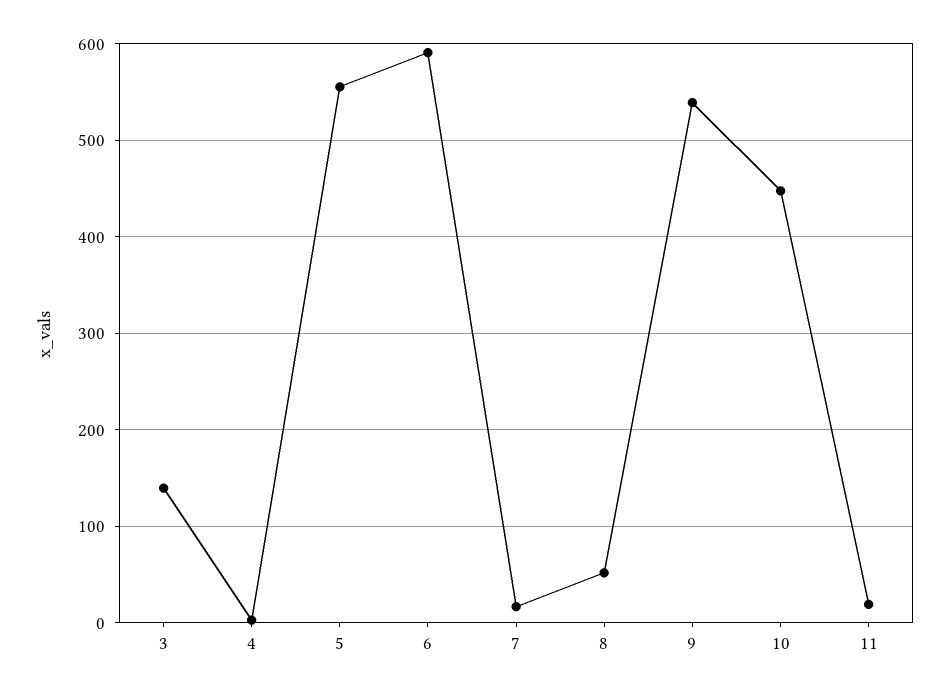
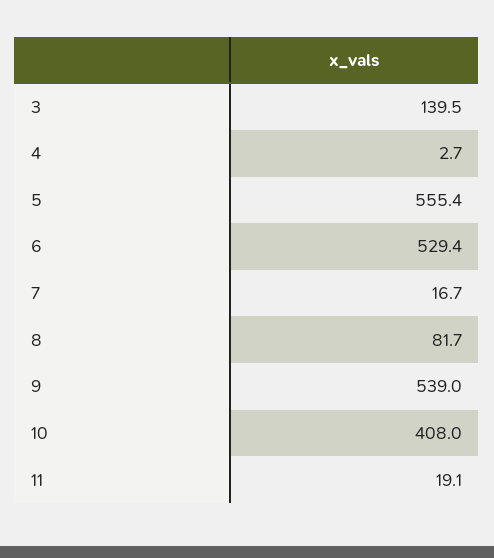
6: 590 -> 529.4
8: 50 -> 81.7
10: 450 -> 408

